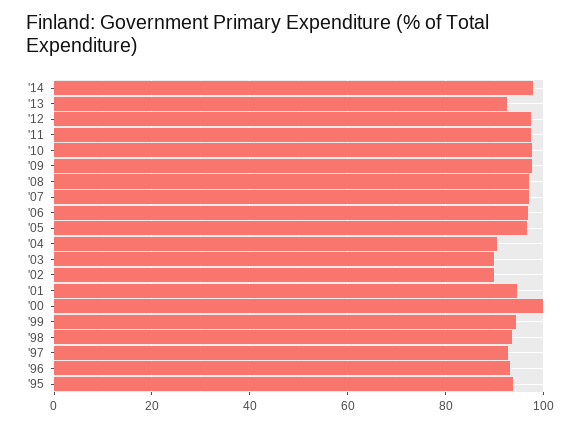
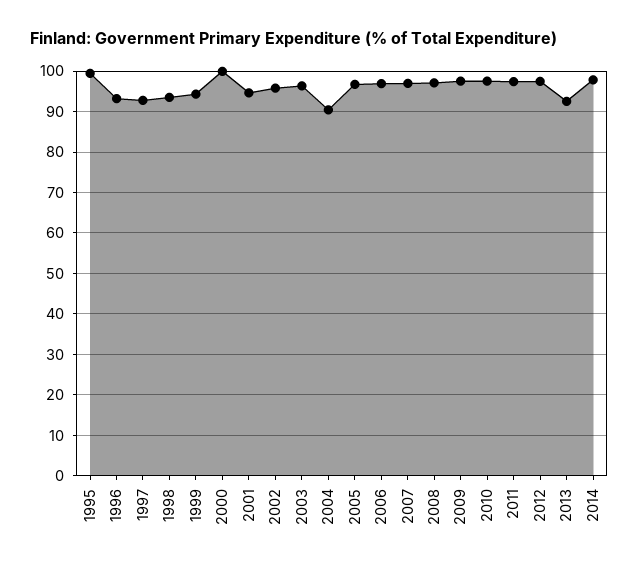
'03: 90 -> 96
'02: 90 -> 96
'95: 94 -> 100

